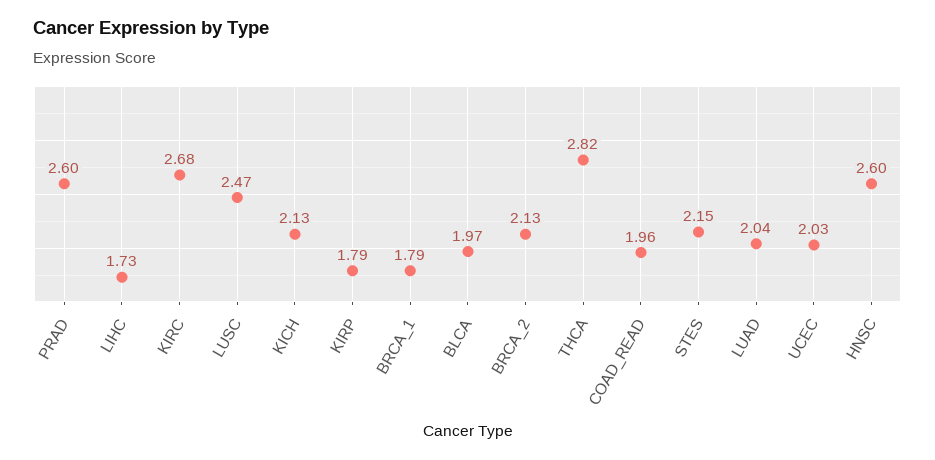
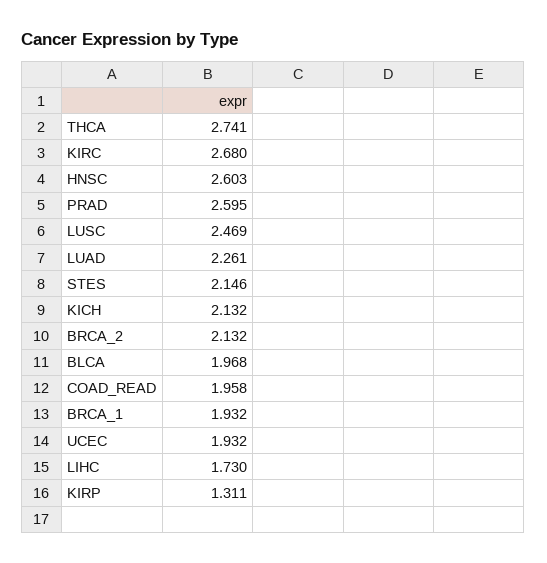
KIRP: 1.79 -> 1.311
BRCA_1: 1.79 -> 1.932
THCA: 2.82 -> 2.741
LUAD: 2.04 -> 2.261
UCEC: 2.03 -> 1.932

